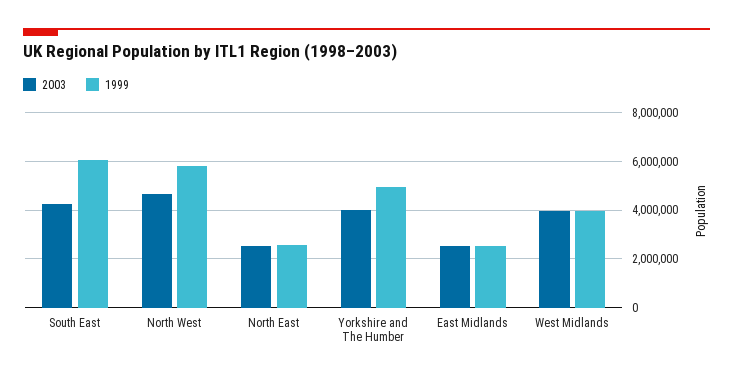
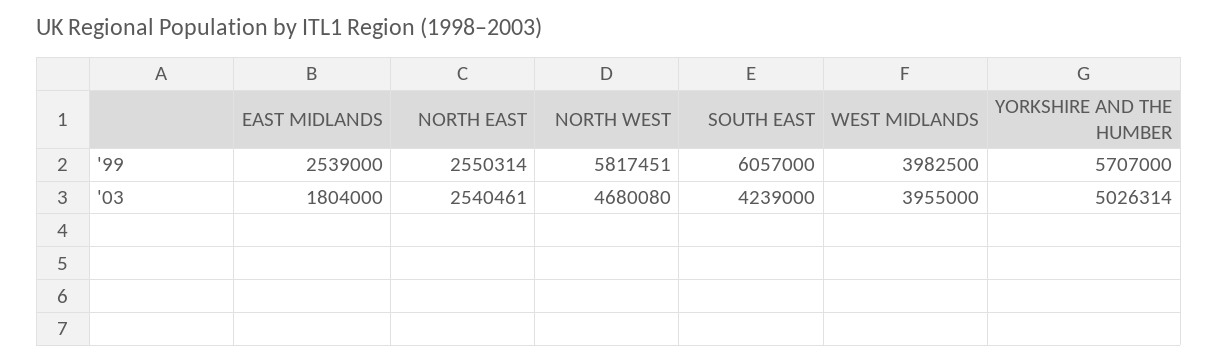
2003, Yorkshire and The Humber: 4000000 -> 5026314
1999, Yorkshire and The Humber: 5000000 -> 5707000
2003, East Midlands: 2500000 -> 1804000

